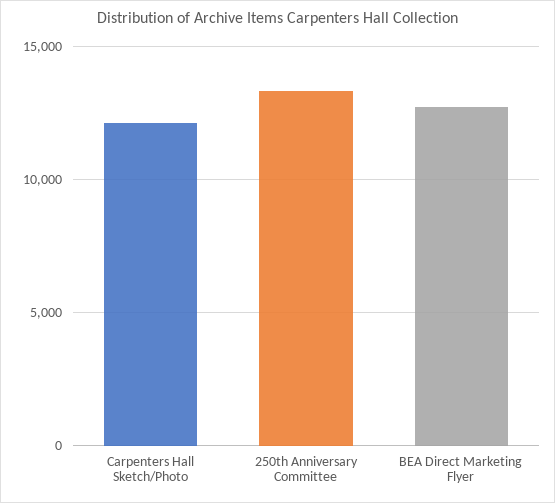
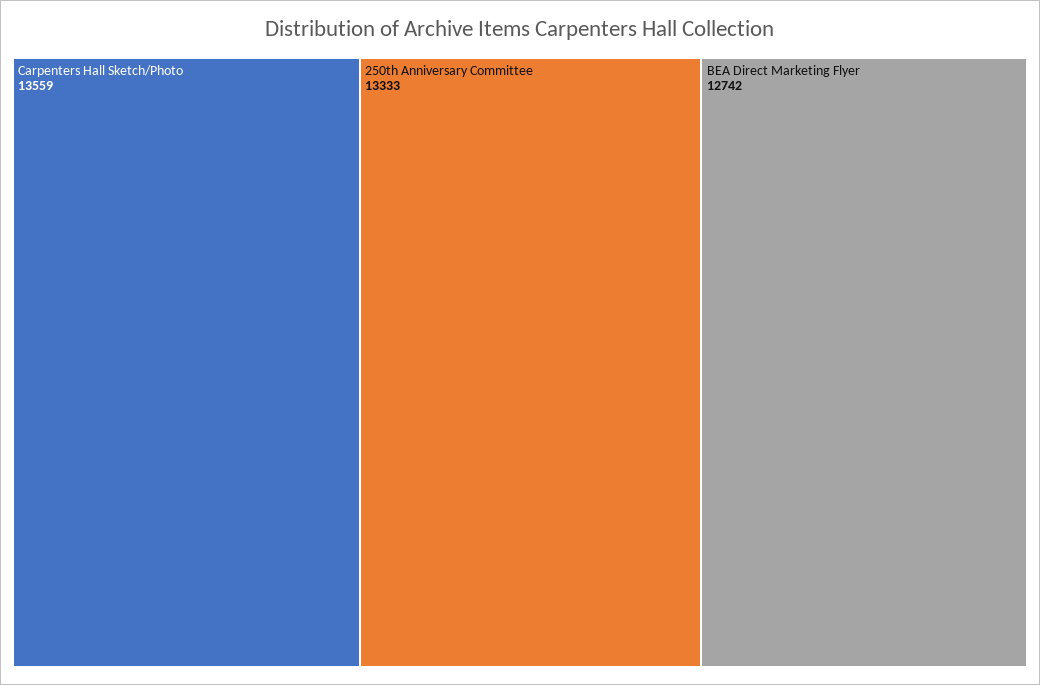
Carpenters Hall Sketch/Photo: 12000 -> 13559

